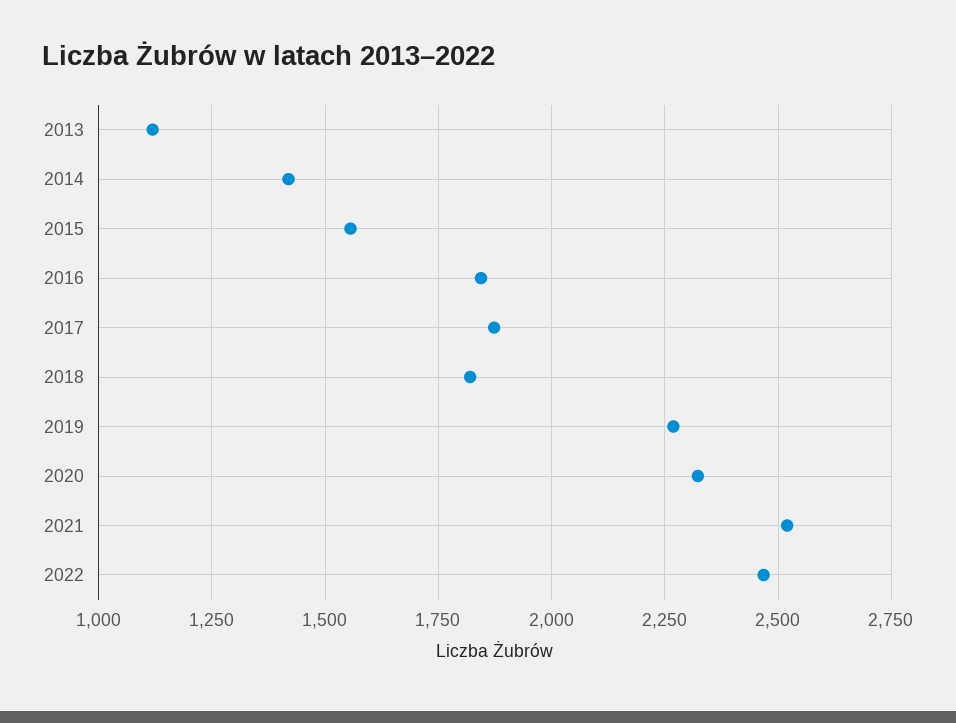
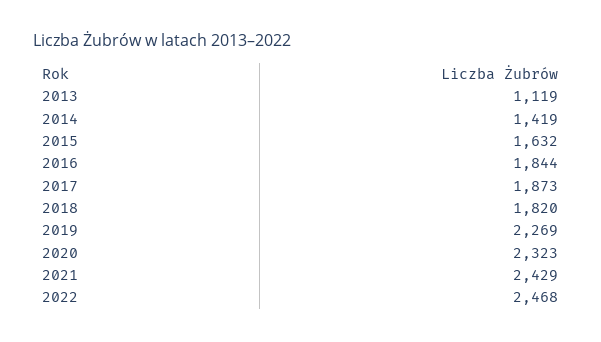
2015: 1550 -> 1632
2021: 2525 -> 2429

